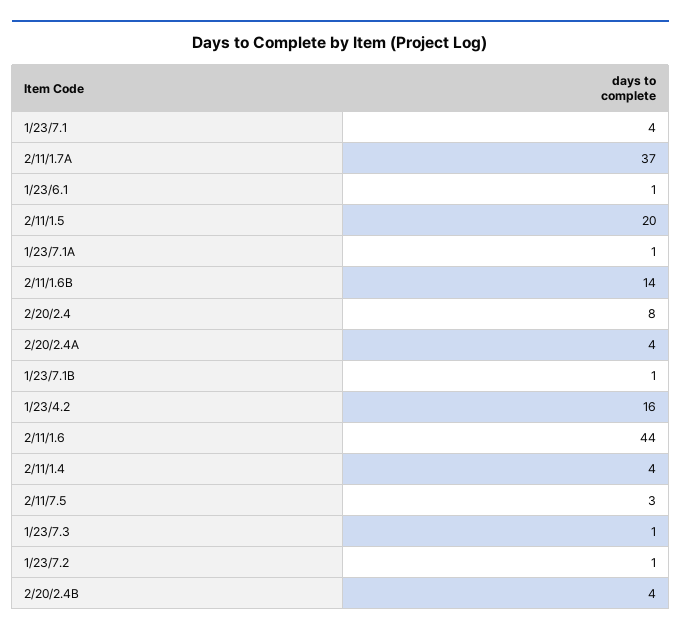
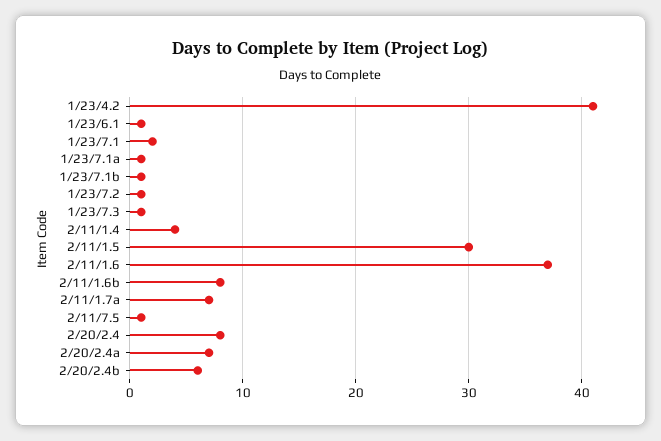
1/23/7.1: 4 -> 2
2/11/1.7A: 37 -> 7
2/11/1.5: 20 -> 30
2/11/1.6B: 14 -> 8
2/20/2.4A: 4 -> 7
1/23/4.2: 16 -> 41
2/11/1.6: 44 -> 37
2/11/7.5: 3 -> 1
2/20/2.4B: 4 -> 6

